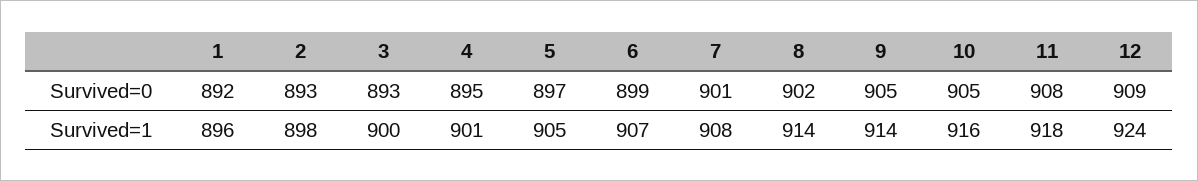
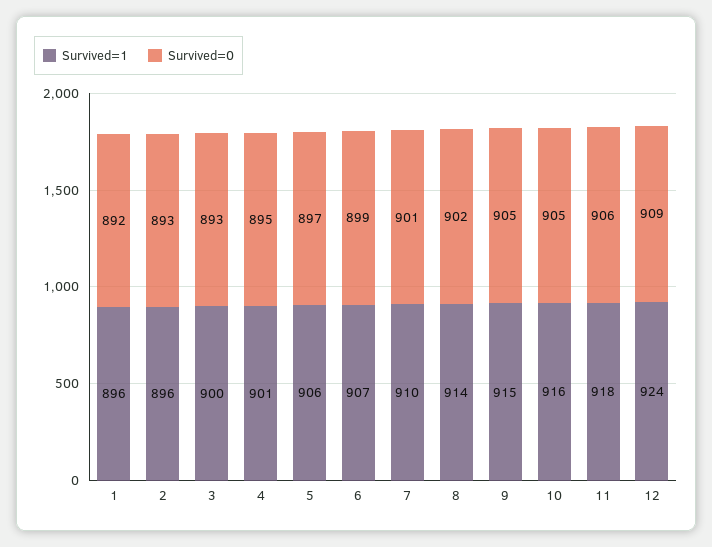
Survived=0, 11: 908 -> 906
Survived=1, 2: 898 -> 896
Survived=1, 5: 905 -> 906
Survived=1, 7: 908 -> 910
Survived=1, 9: 914 -> 915

